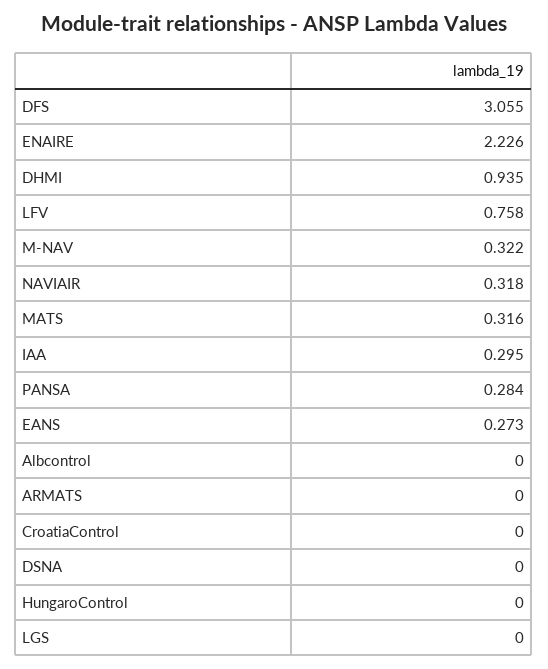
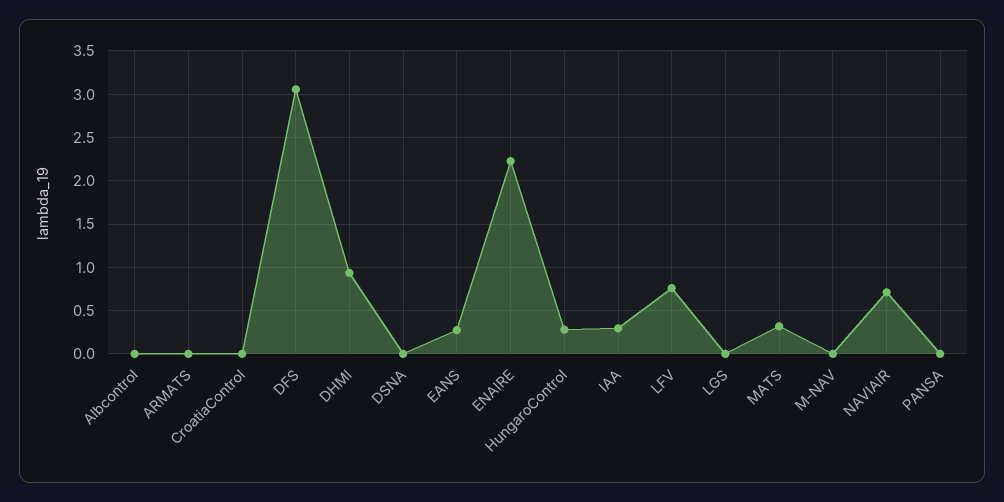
M-NAV: 0.322 -> 0
NAVIAIR: 0.318 -> 0.7
PANSA: 0.284 -> 0
HungaroControl: 0 -> 0.3

